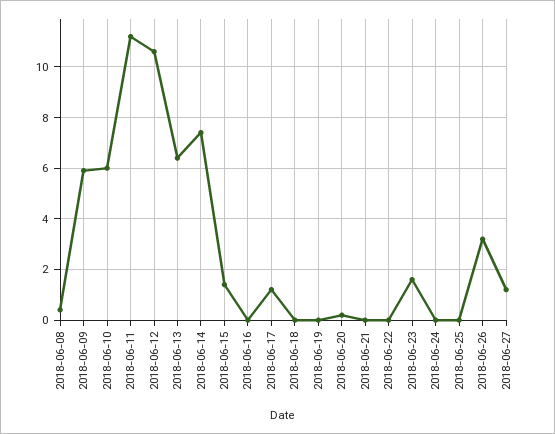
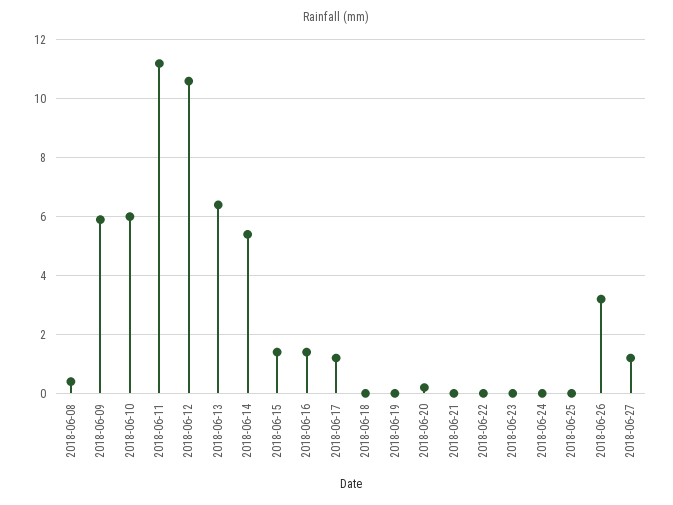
2018-06-14: 7.5 -> 5.5
2018-06-16: 0 -> 1.5
2018-06-23: 1.5 -> 0

